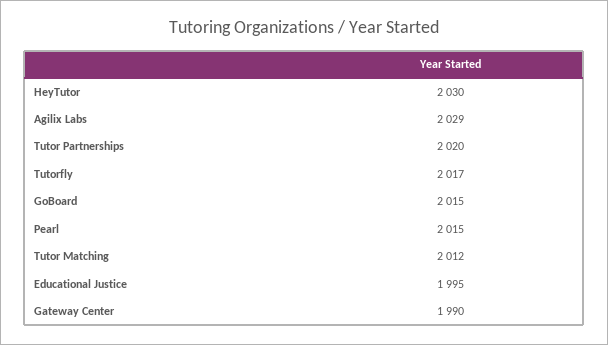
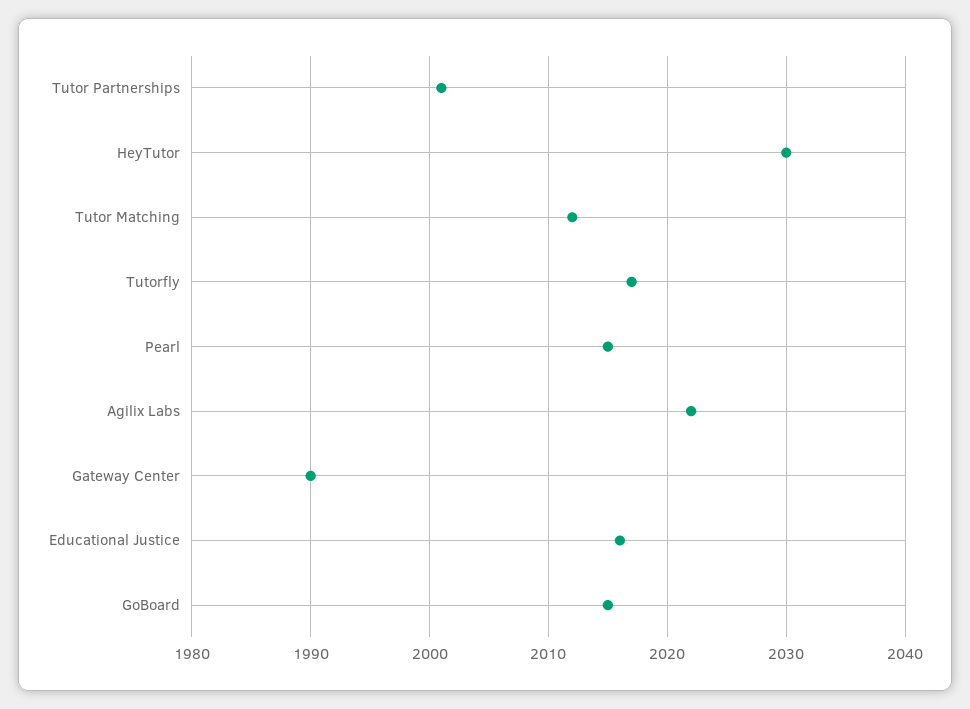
Agilix Labs: 2029 -> 2022
Tutor Partnerships: 2020 -> 2001
Educational Justice: 1995 -> 2016

